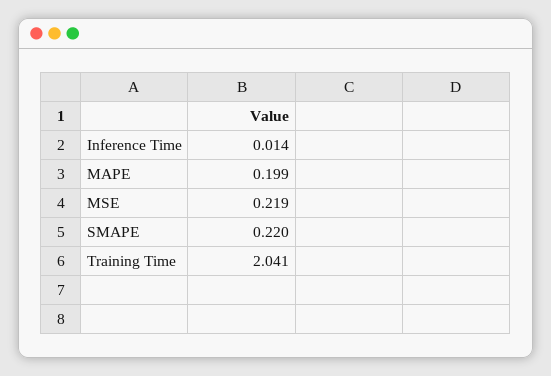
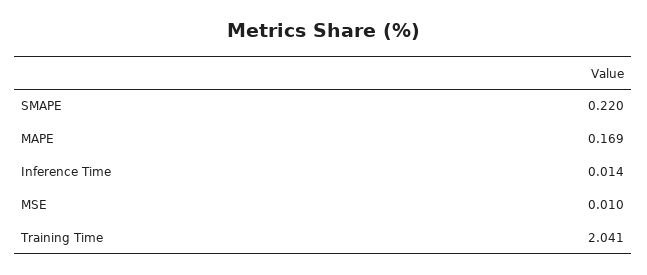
MAPE: 0.199 -> 0.169
MSE: 0.219 -> 0.01

